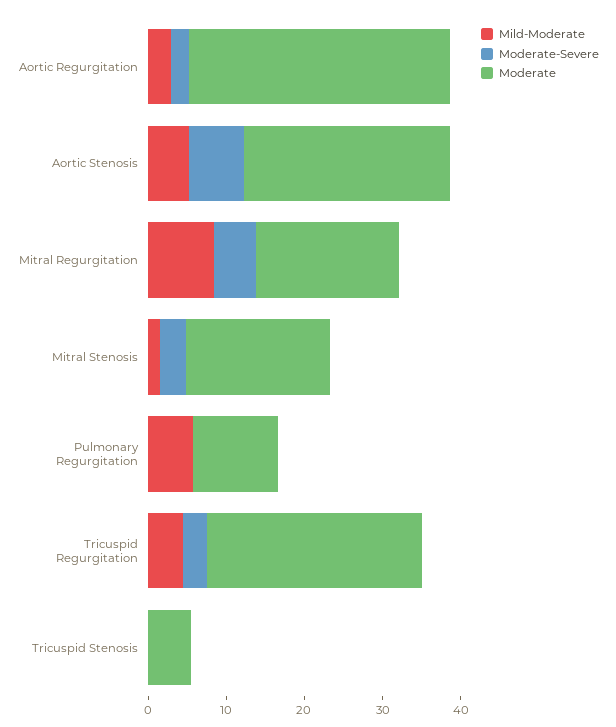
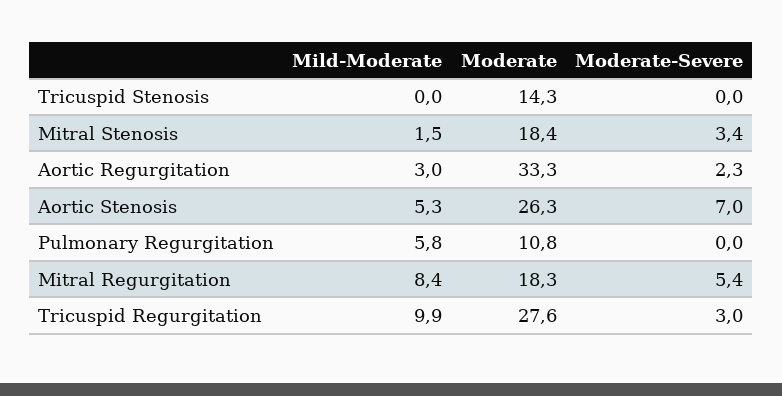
Mild-Moderate, Tricuspid Regurgitation: 4 -> 9.9
Moderate, Tricuspid Stenosis: 6 -> 14.3

